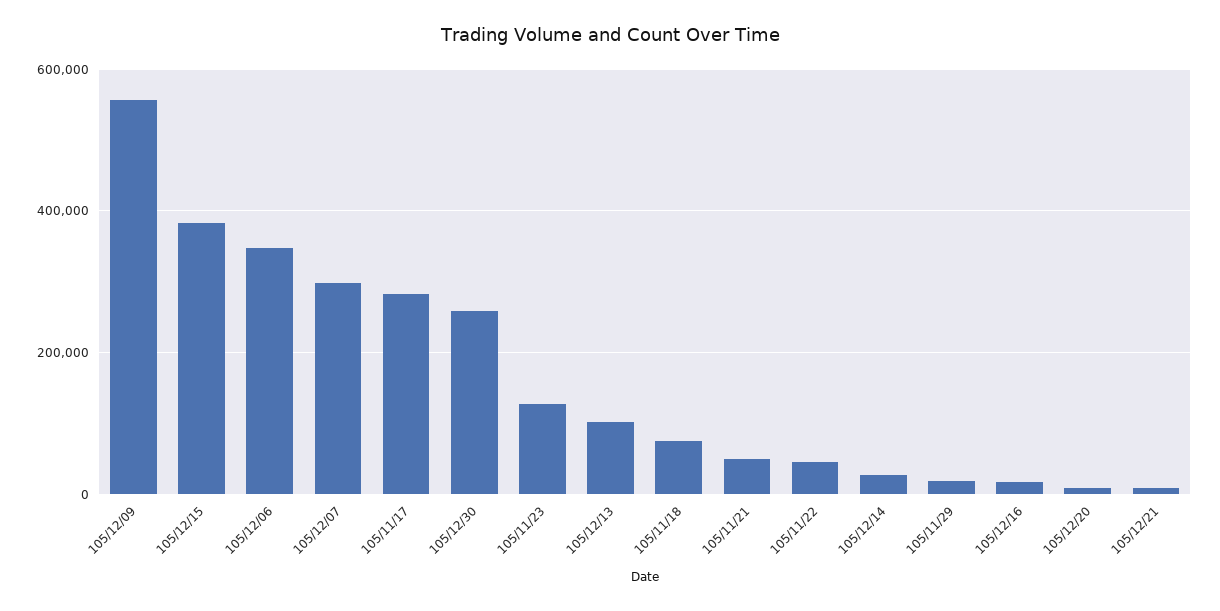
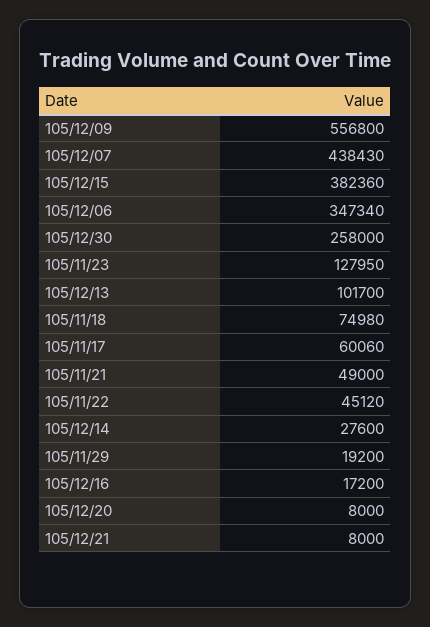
105/12/07: 300000 -> 438430
105/11/17: 280000 -> 60060

